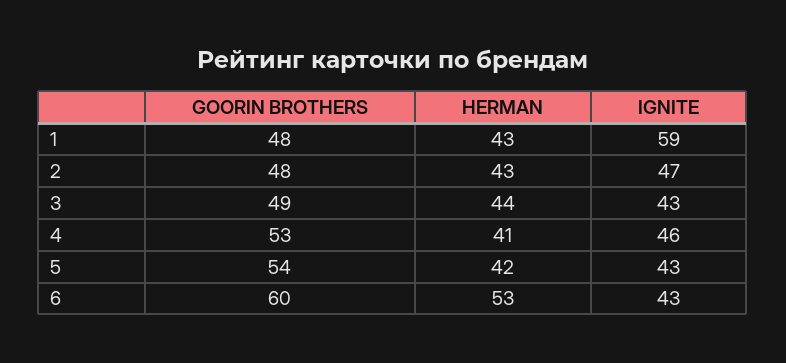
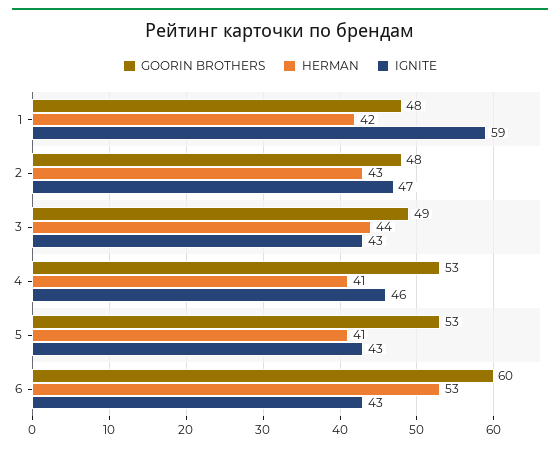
HERMAN, 1: 43 -> 42
GOORIN BROTHERS, 5: 54 -> 53
HERMAN, 5: 42 -> 41

